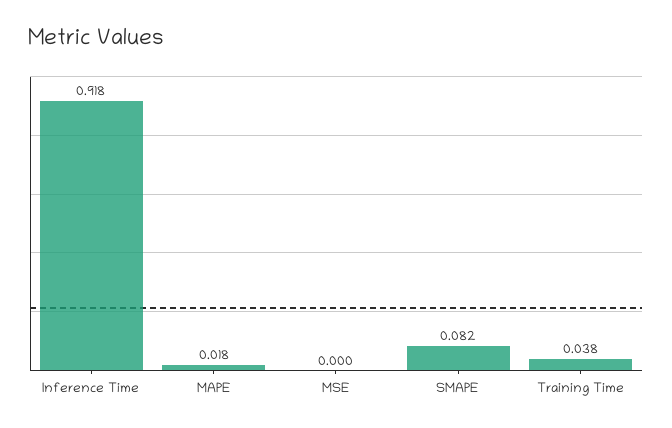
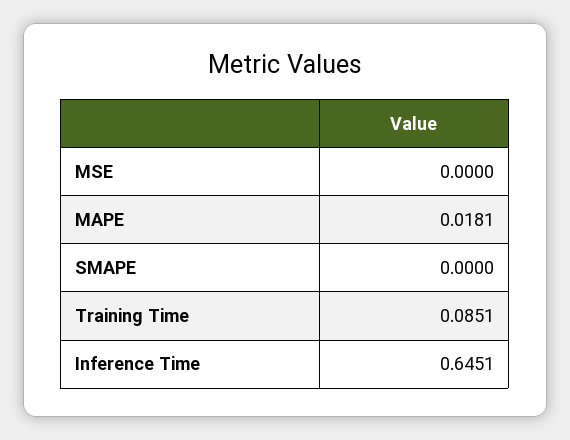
Inference Time: 0.918 -> 0.6451
SMAPE: 0.082 -> 0
Training Time: 0.038 -> 0.0851

